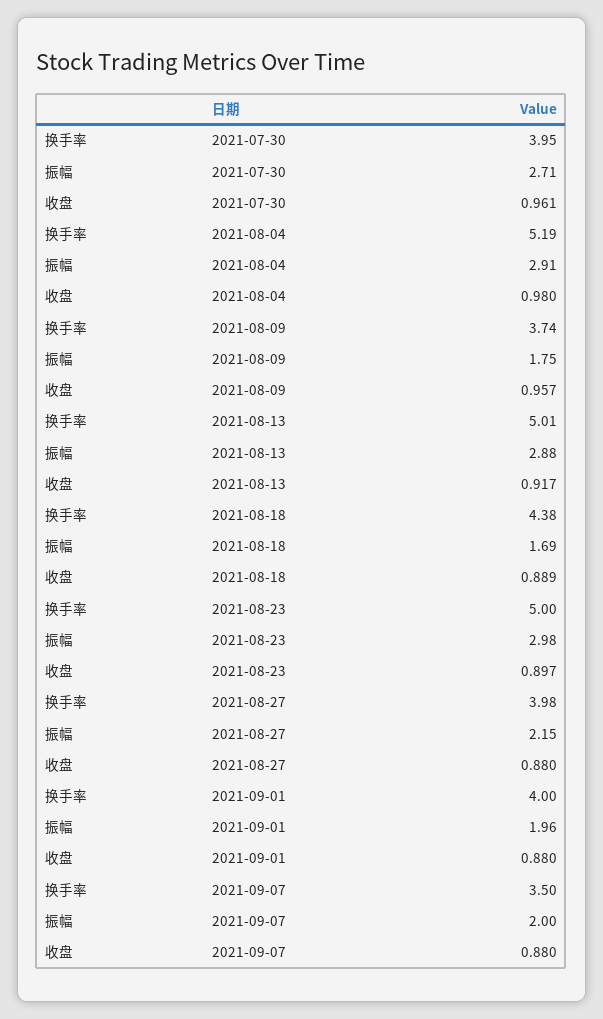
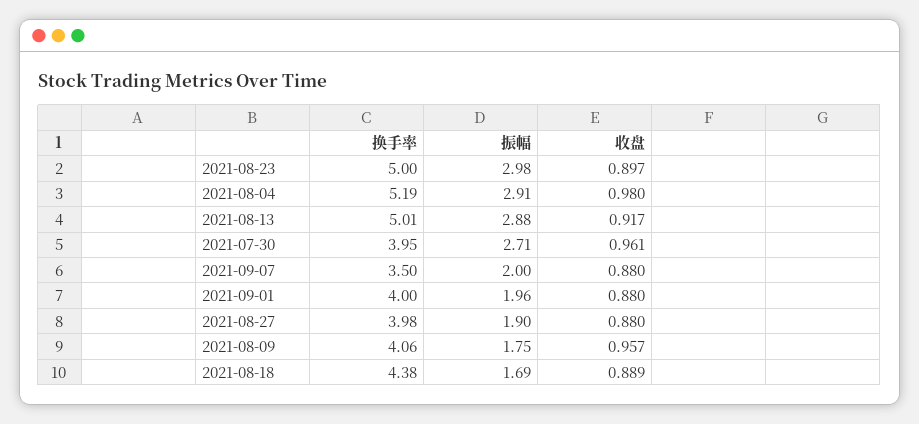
换手率, 2021-08-09: 3.74 -> 4.06
振幅, 2021-08-27: 2.15 -> 1.9

